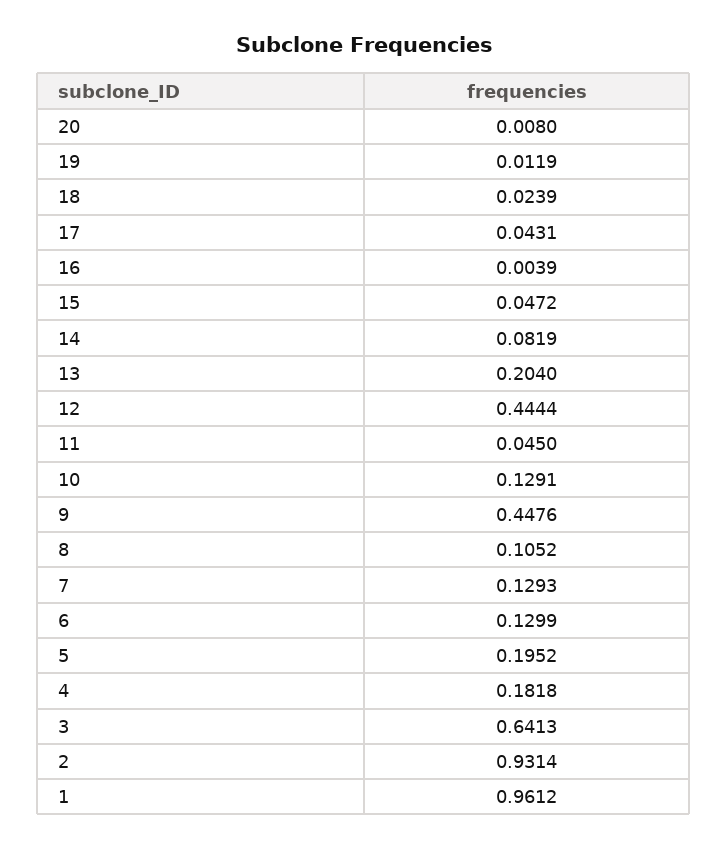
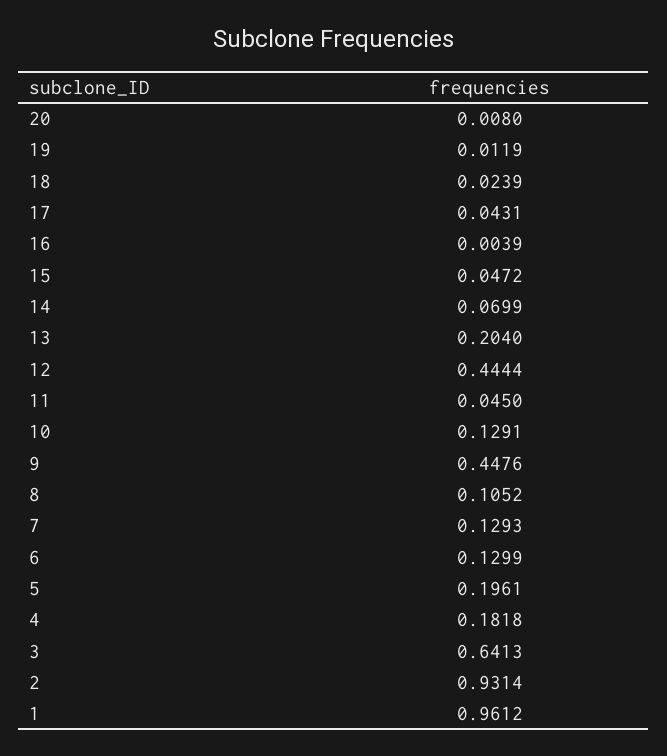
14: 0.0819 -> 0.0699
5: 0.1952 -> 0.1961

